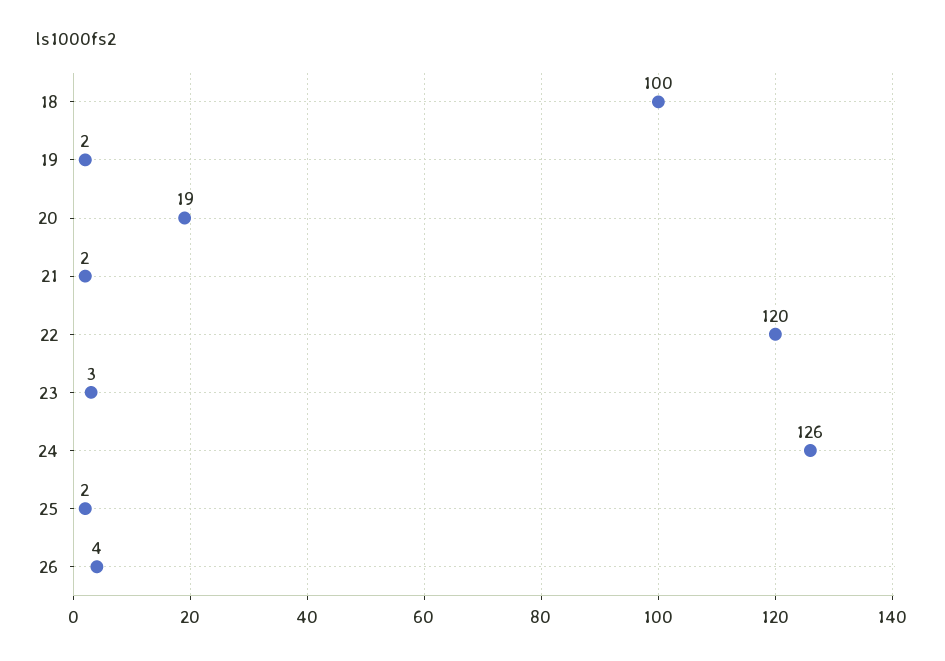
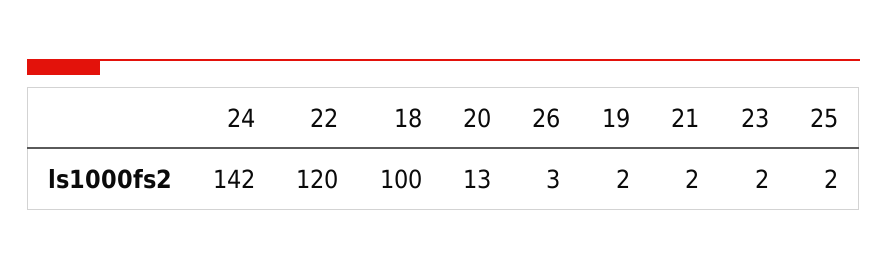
20: 19 -> 13
23: 3 -> 2
24: 126 -> 142
26: 4 -> 3

